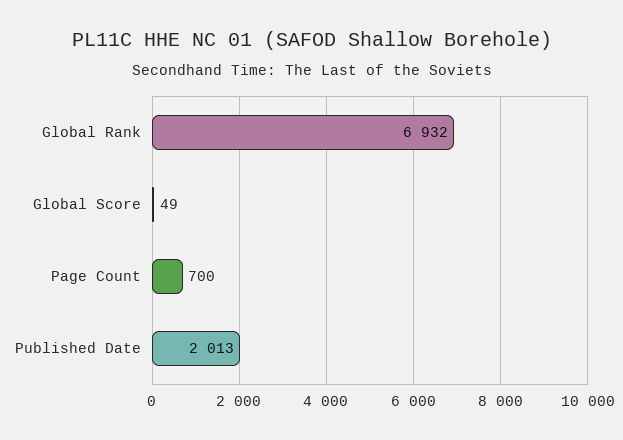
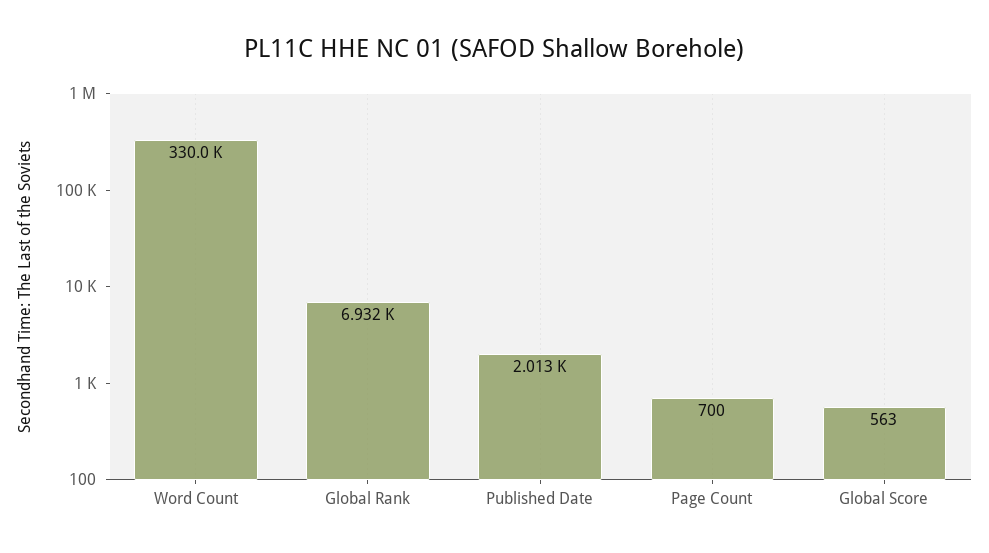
Global Score: 49 -> 563
Word Count: none -> 330000

